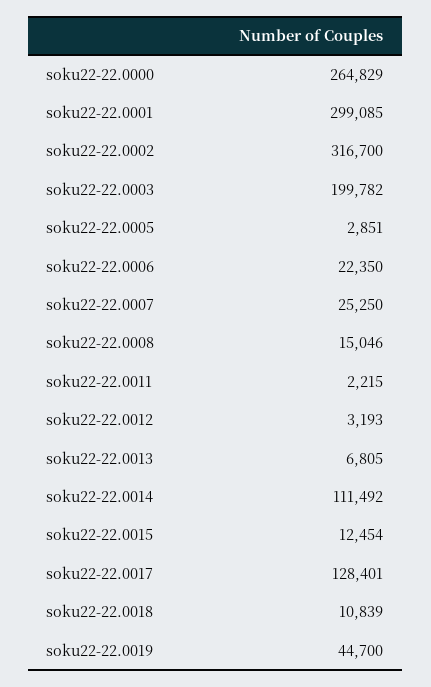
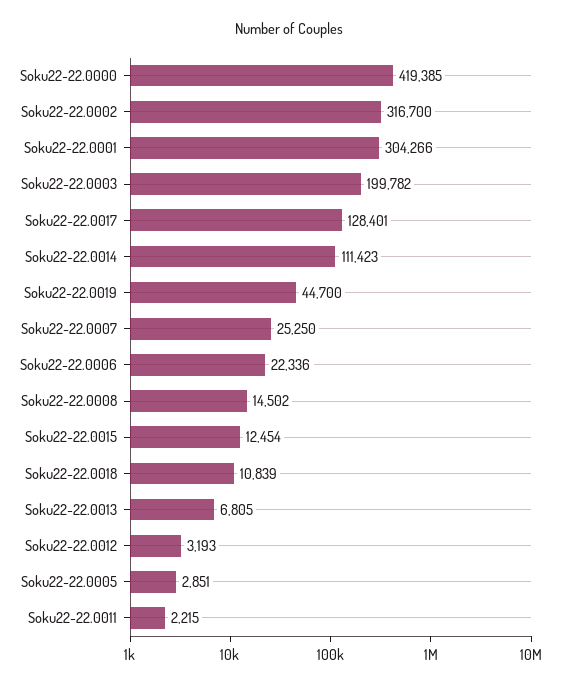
soku22-22.0000: 264829 -> 419385
soku22-22.0001: 299085 -> 304266
soku22-22.0006: 22350 -> 22336
soku22-22.0008: 15046 -> 14502
soku22-22.0014: 111492 -> 111423

